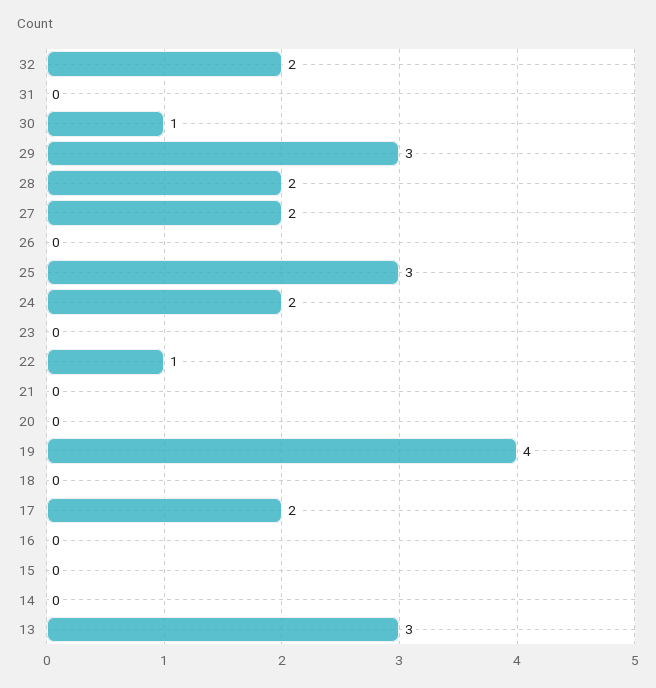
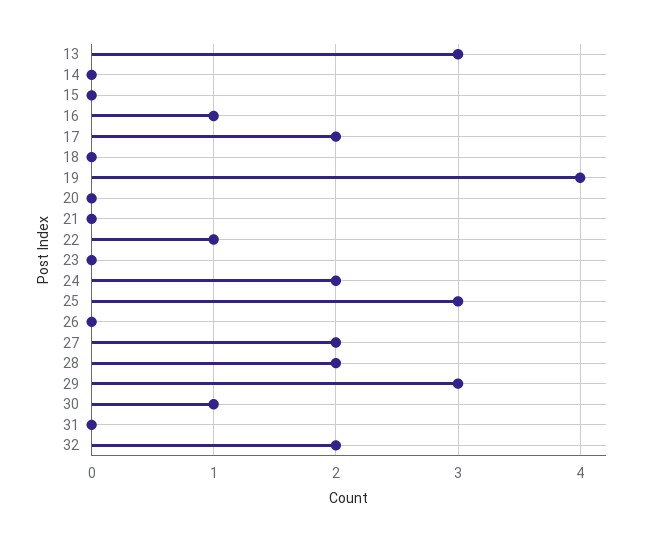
16: 0 -> 1

